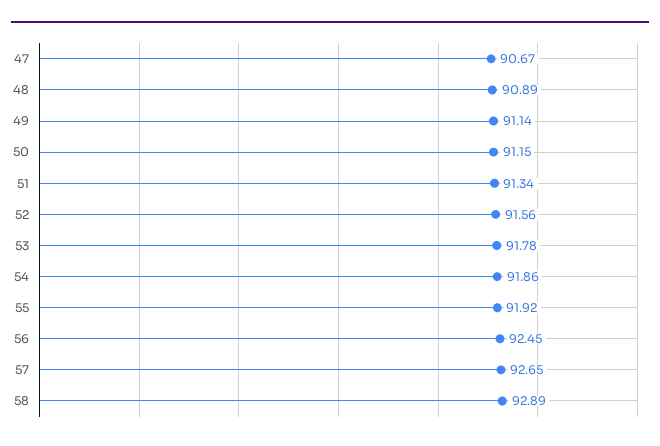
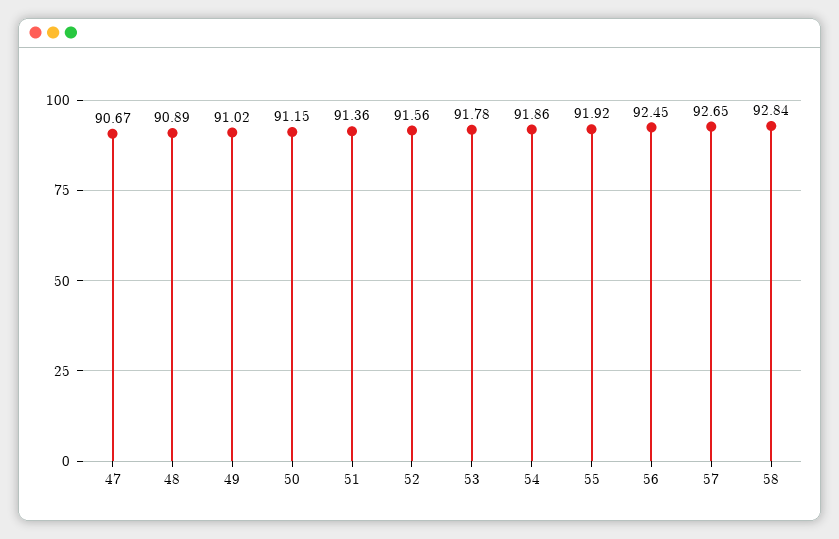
49: 91.14 -> 91.02
51: 91.34 -> 91.36
58: 92.89 -> 92.84

